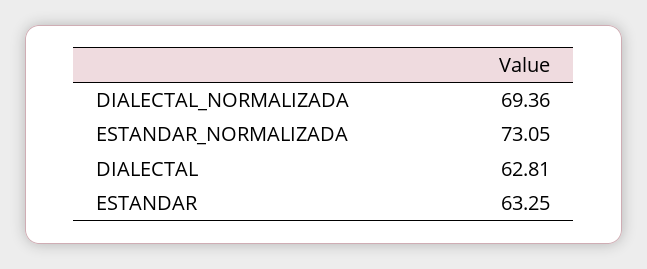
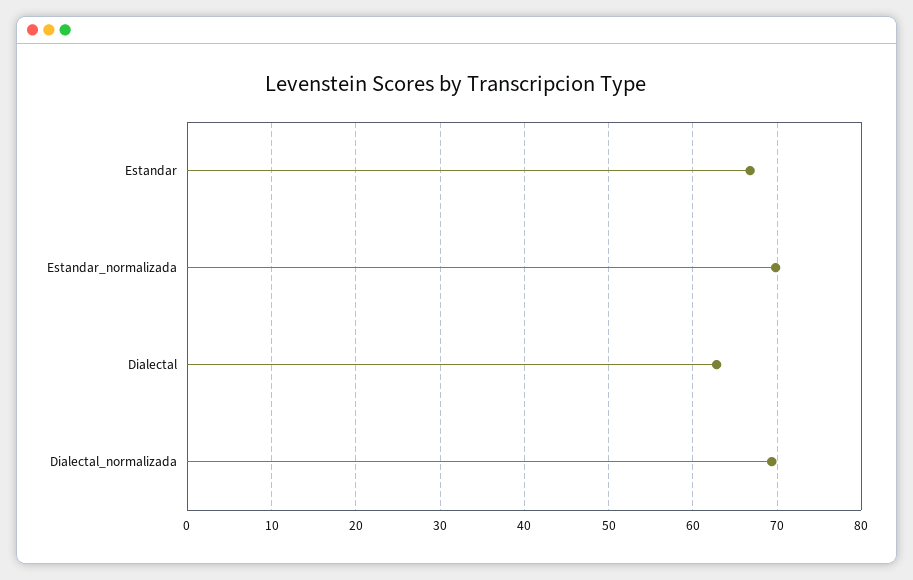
ESTANDAR_NORMALIZADA: 73.05 -> 70
ESTANDAR: 63.25 -> 67

